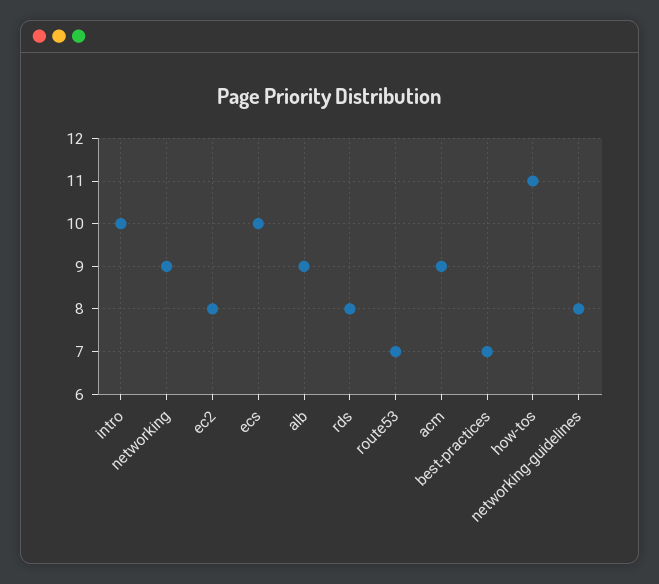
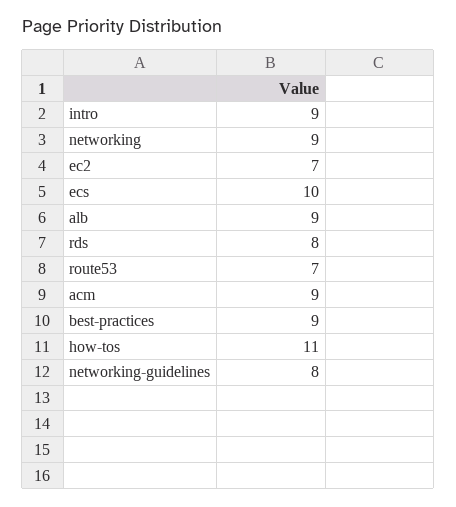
intro: 10 -> 9
ec2: 8 -> 7
best-practices: 7 -> 9

